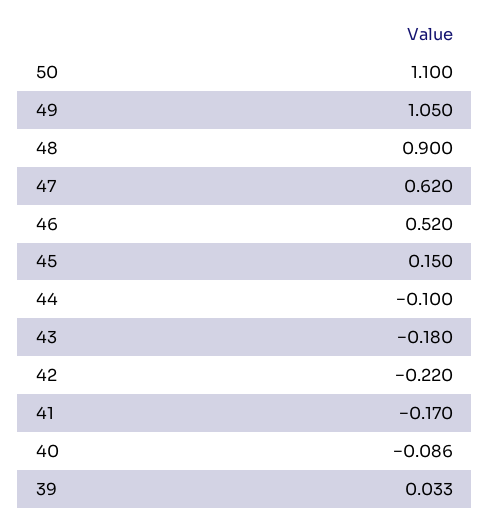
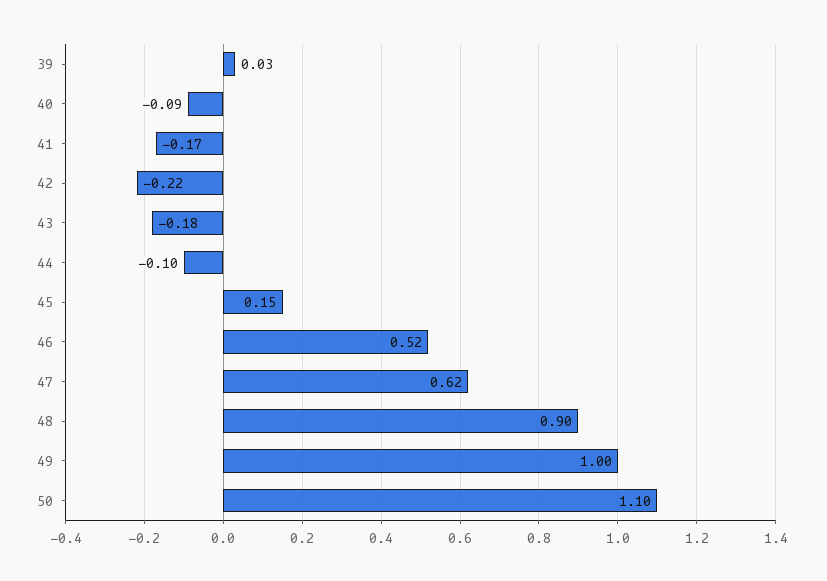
49: 1.05 -> 1

